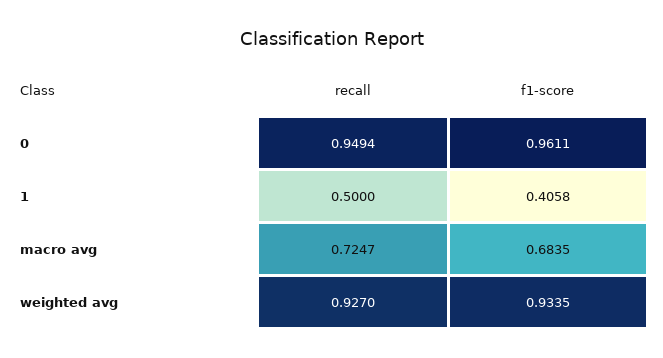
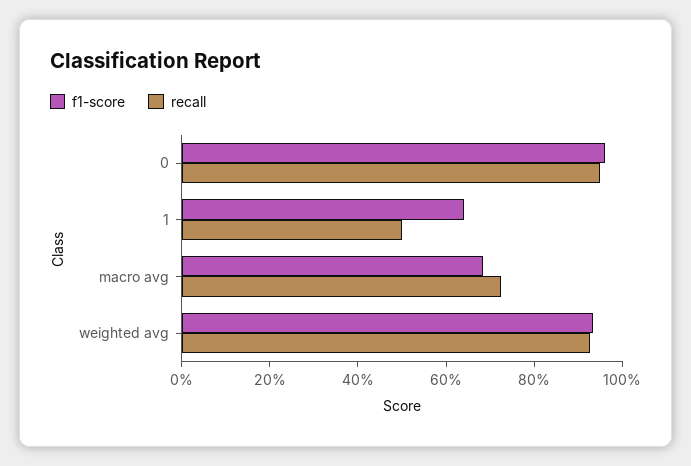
f1-score, 1: 0.4058 -> 0.65

